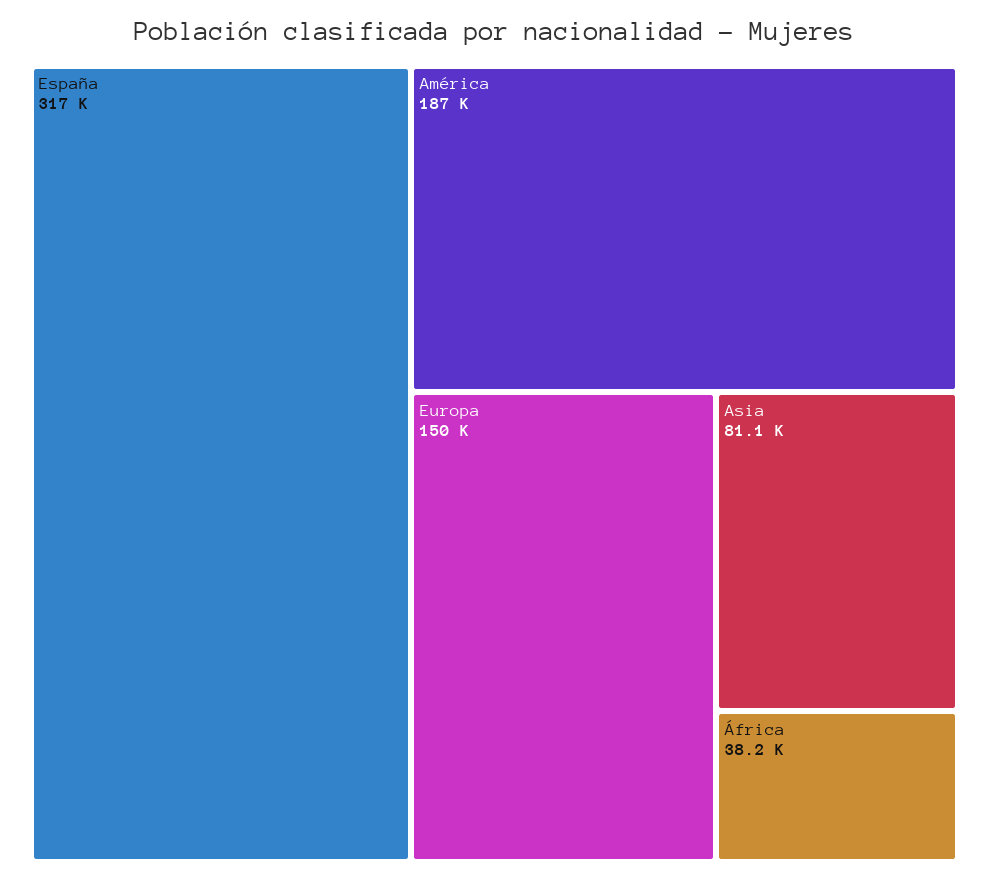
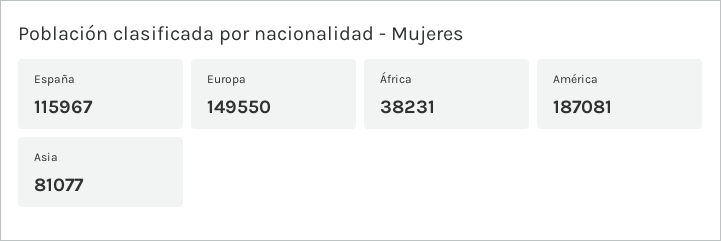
España: 317000 -> 115967

